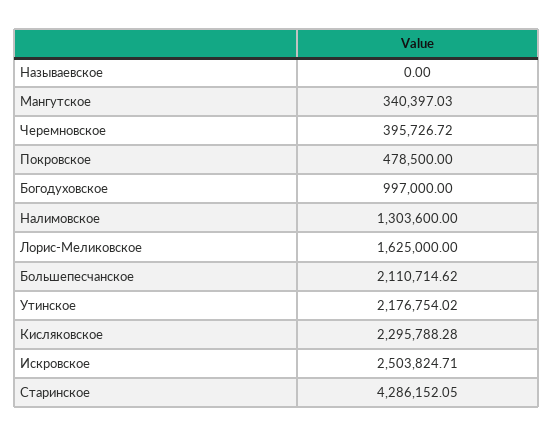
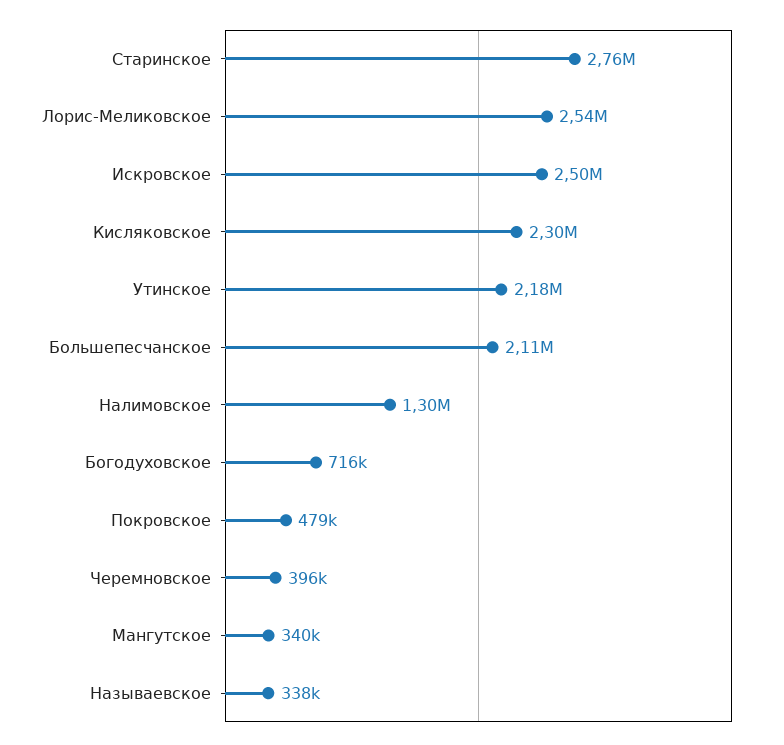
Называевское: 0 -> 338000
Богодуховское: 997000 -> 716000
Лорис-Меликовское: 1625000 -> 2540000
Старинское: 4286152.05 -> 2760000

